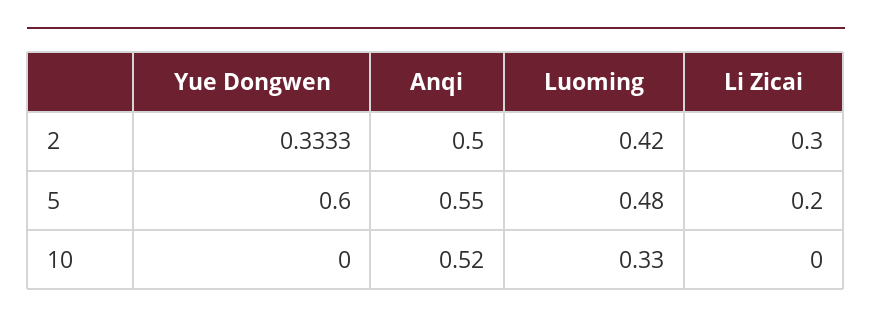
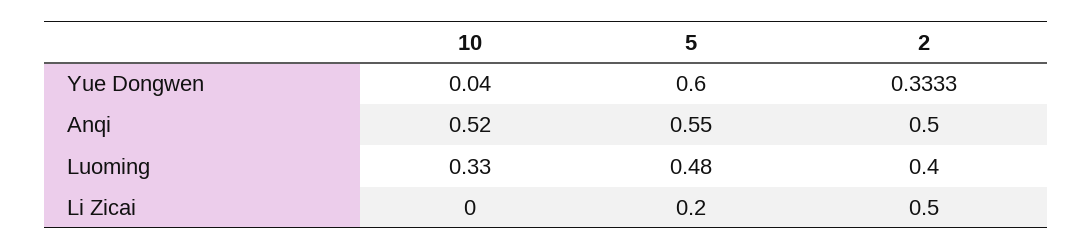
Luoming, 2: 0.42 -> 0.4
Li Zicai, 2: 0.3 -> 0.5
Yue Dongwen, 10: 0 -> 0.04

